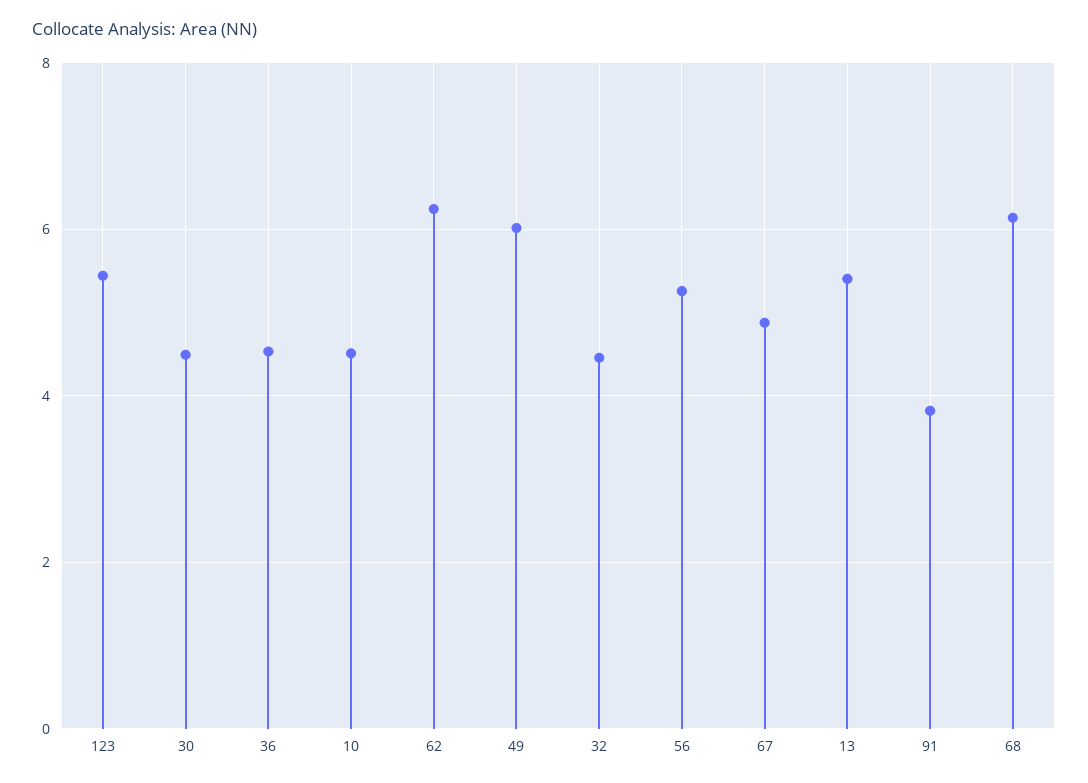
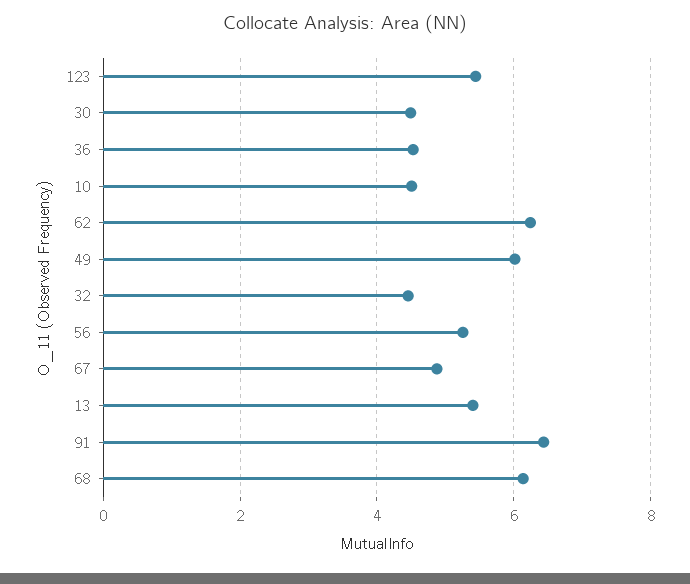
91: 3.8 -> 6.4

